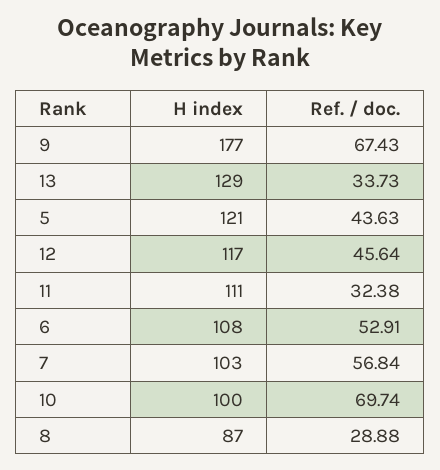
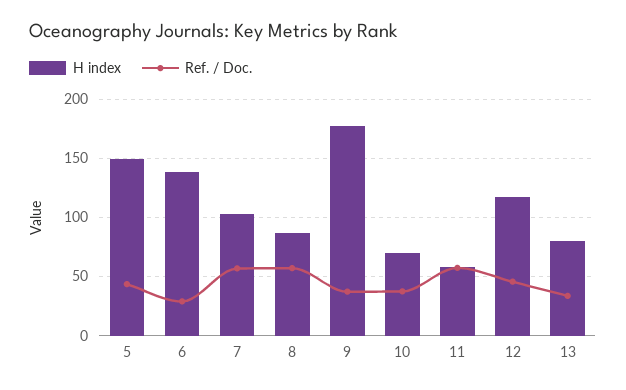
Ref. / doc., 9: 67.43 -> 40
H index, 13: 129 -> 80
H index, 5: 121 -> 150
H index, 11: 111 -> 60
Ref. / doc., 11: 32.38 -> 60
H index, 6: 108 -> 140
Ref. / doc., 6: 52.91 -> 30
H index, 10: 100 -> 70
Ref. / doc., 10: 69.74 -> 40
Ref. / doc., 8: 28.88 -> 60

